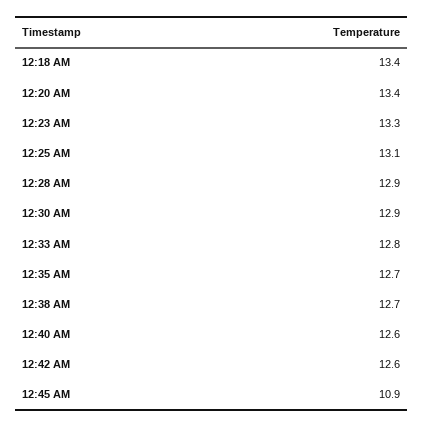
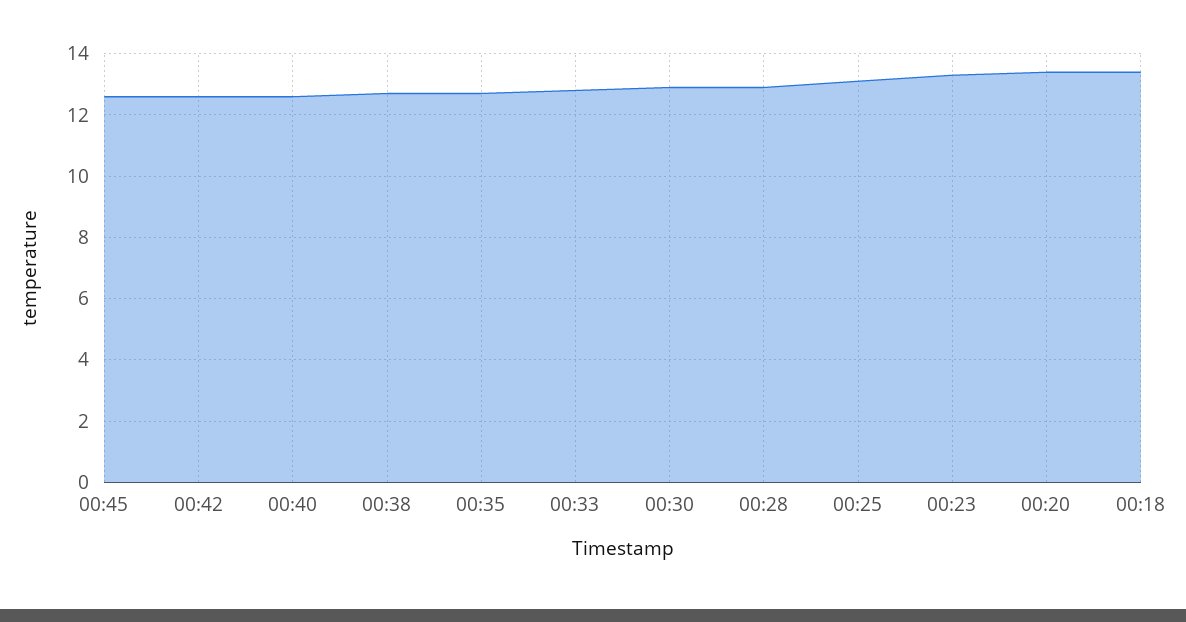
12:45 AM: 10.9 -> 12.5

